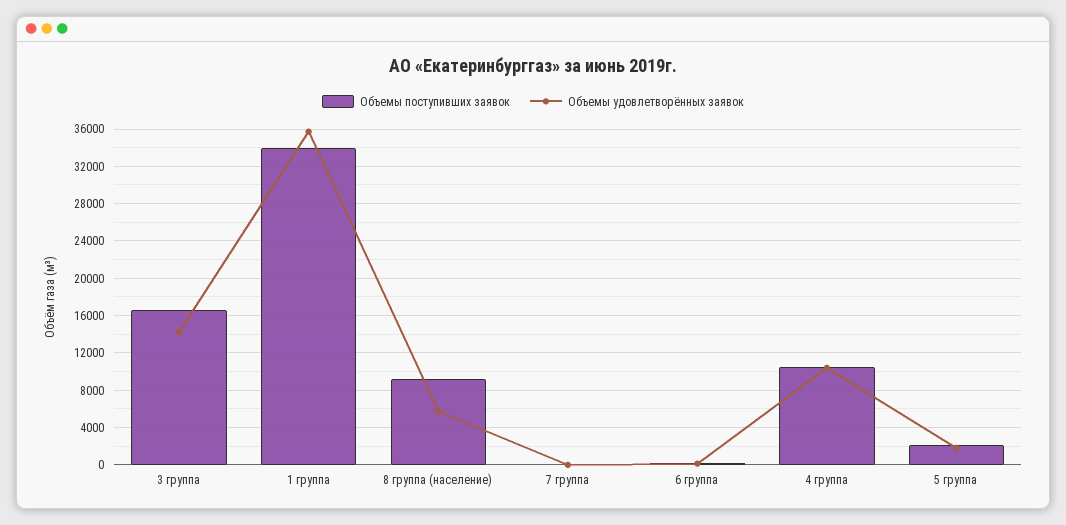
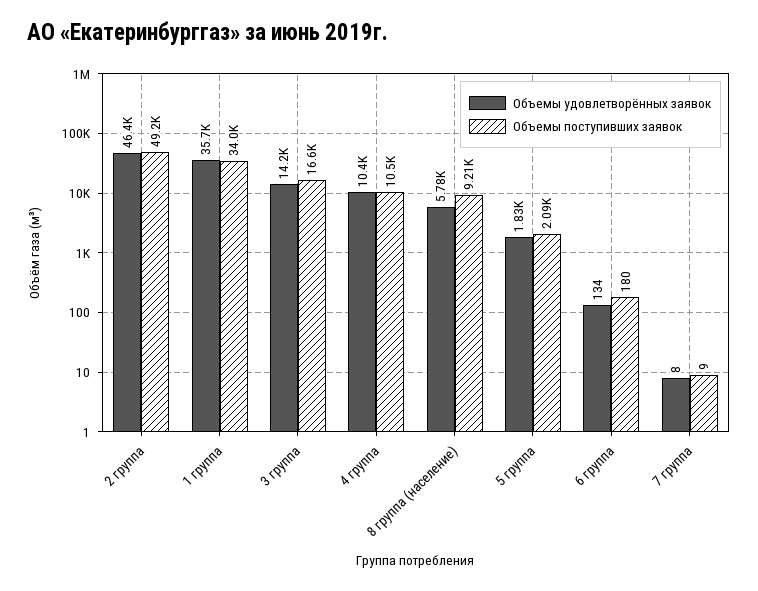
Объемы удовлетворённых заявок, 2 группа: none -> 46400
Объемы поступивших заявок, 2 группа: none -> 49200

